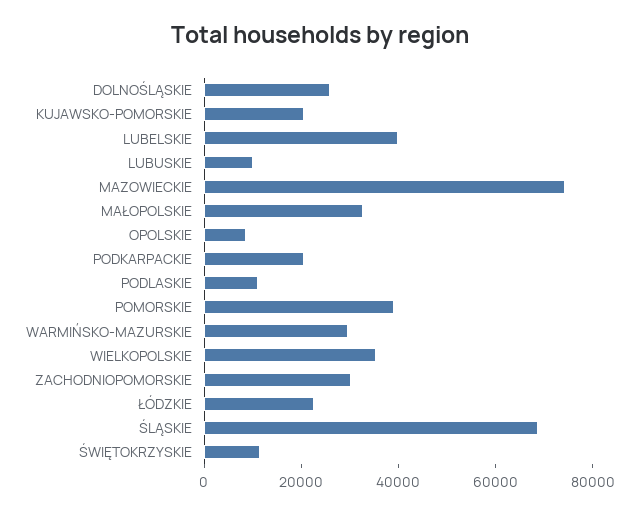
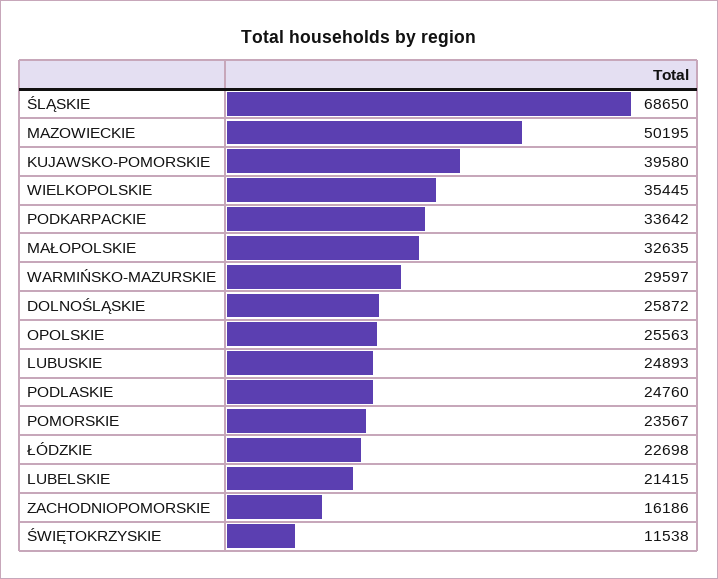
KUJAWSKO-POMORSKIE: 20000 -> 39580
LUBELSKIE: 40000 -> 21415
LUBUSKIE: 10000 -> 24893
MAZOWIECKIE: 75000 -> 50195
OPOLSKIE: 10000 -> 25563
PODKARPACKIE: 20000 -> 33642
PODLASKIE: 10000 -> 24760
POMORSKIE: 40000 -> 23567
ZACHODNIOPOMORSKIE: 30000 -> 16186

